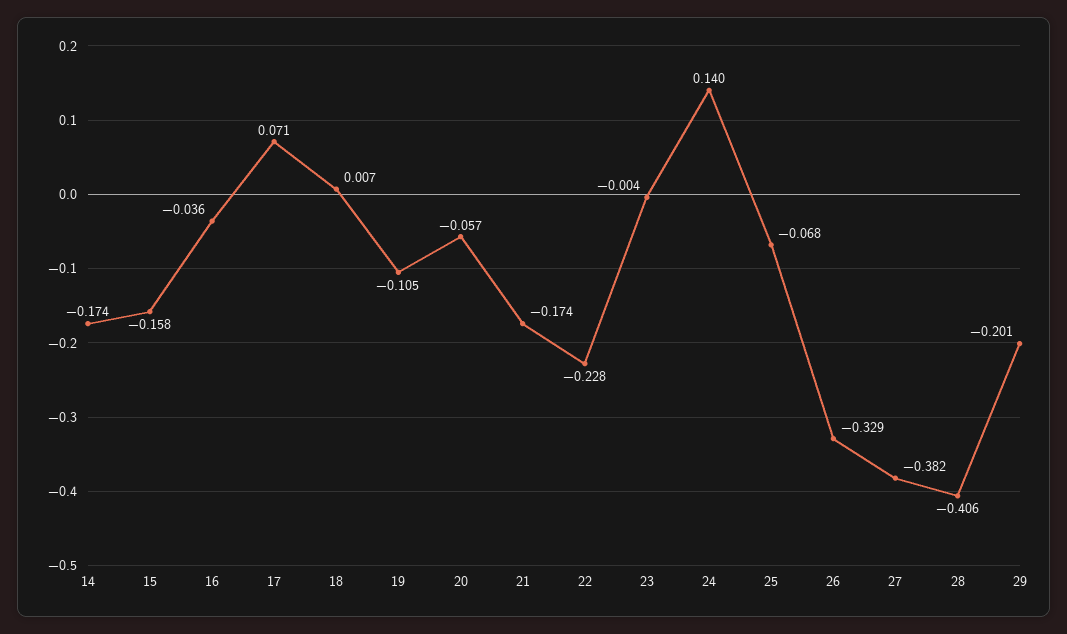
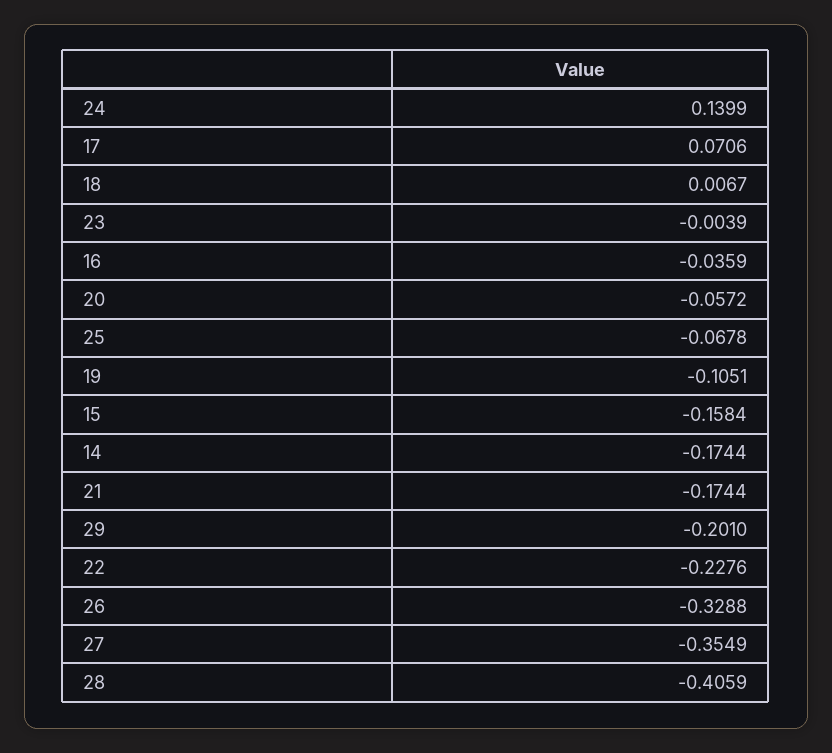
27: -0.382 -> -0.3549

